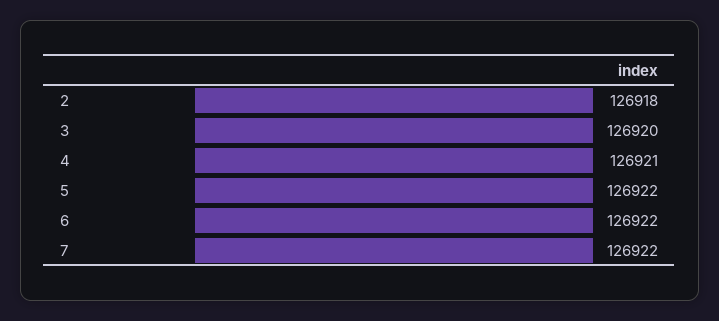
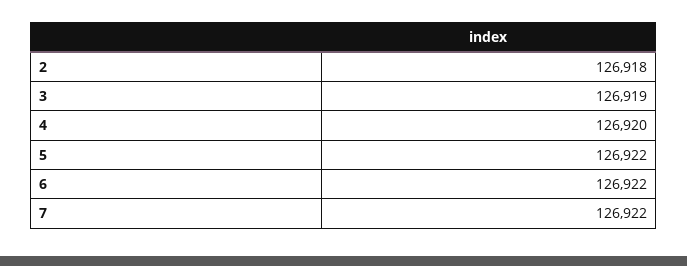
3: 126920 -> 126919
4: 126921 -> 126920

